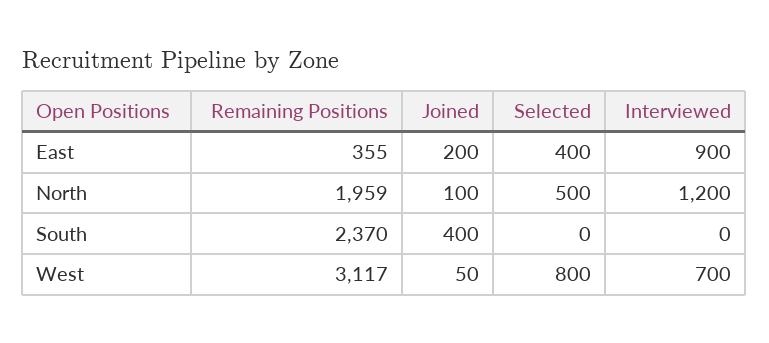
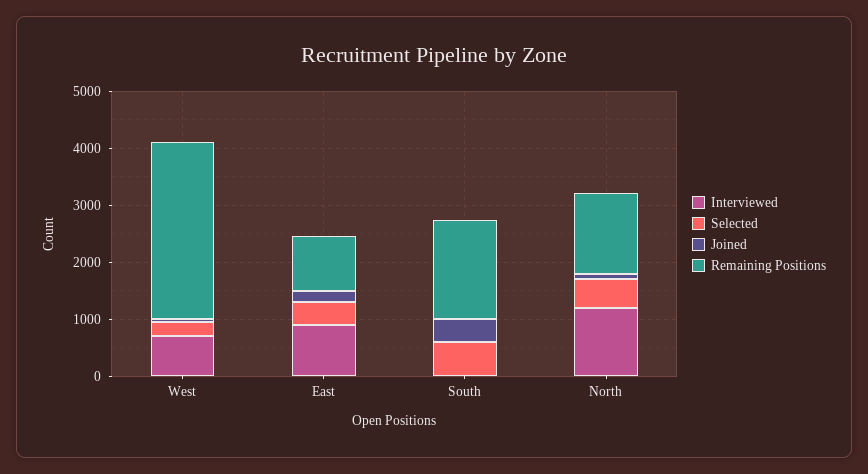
Remaining Positions, East: 355 -> 1000
Remaining Positions, North: 1959 -> 1400
Remaining Positions, South: 2370 -> 1800
Selected, South: 0 -> 600
Selected, West: 800 -> 200

